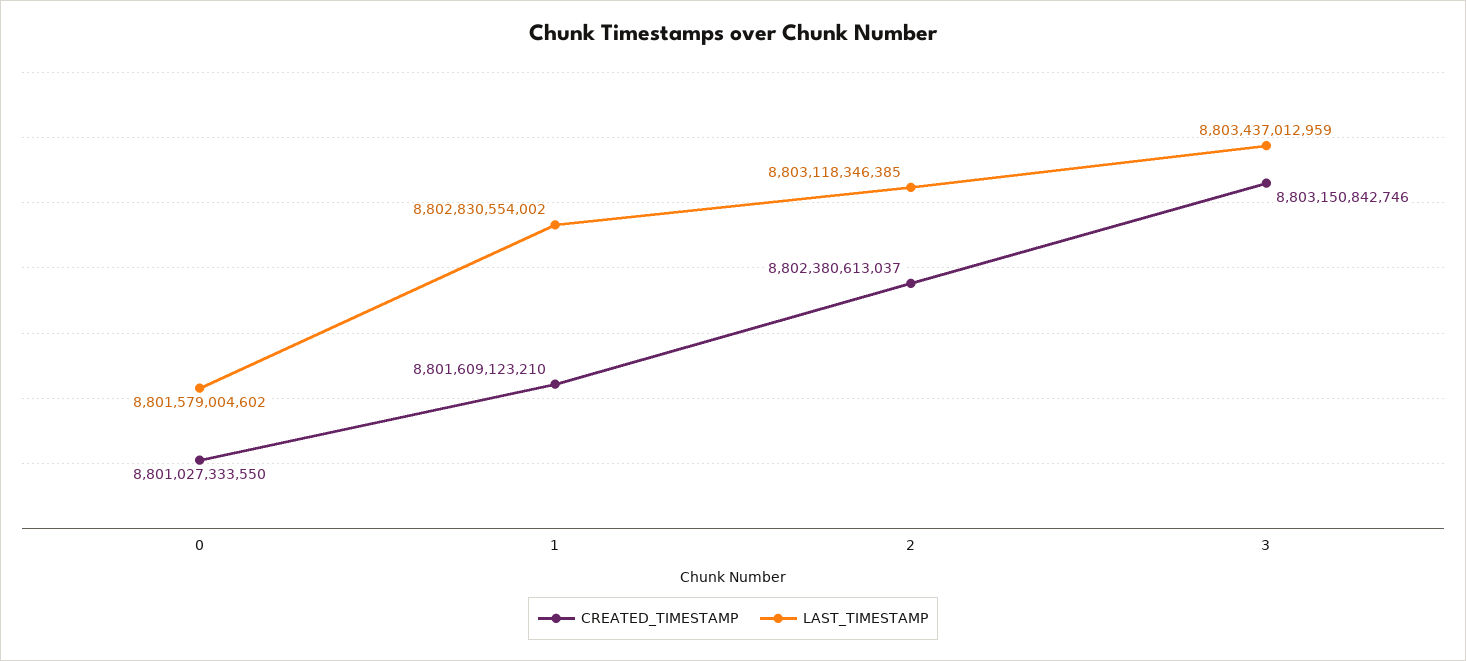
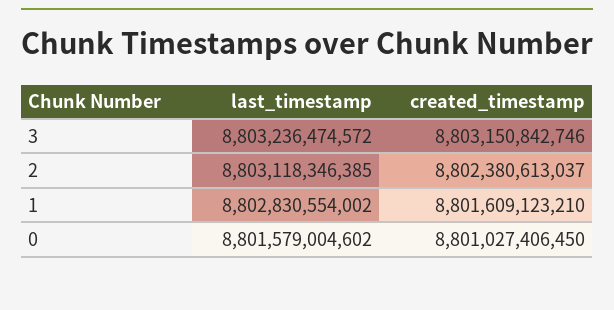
CREATED_TIMESTAMP, 0: 8801027333550 -> 8801027406450
LAST_TIMESTAMP, 3: 8803437012959 -> 8803236474572

